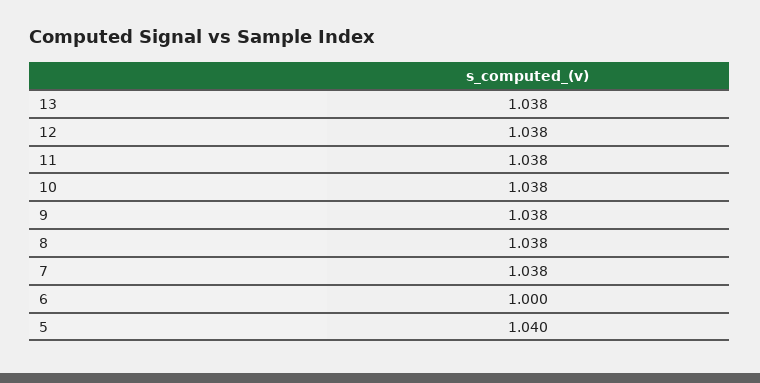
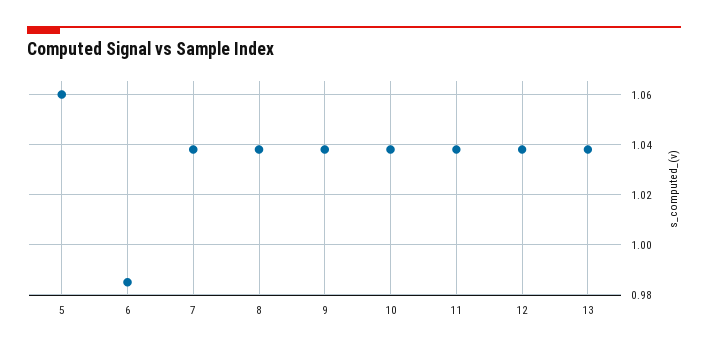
6: 1 -> 0.985
5: 1.04 -> 1.06

